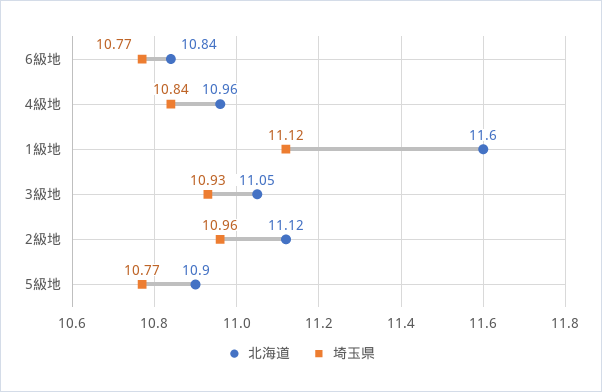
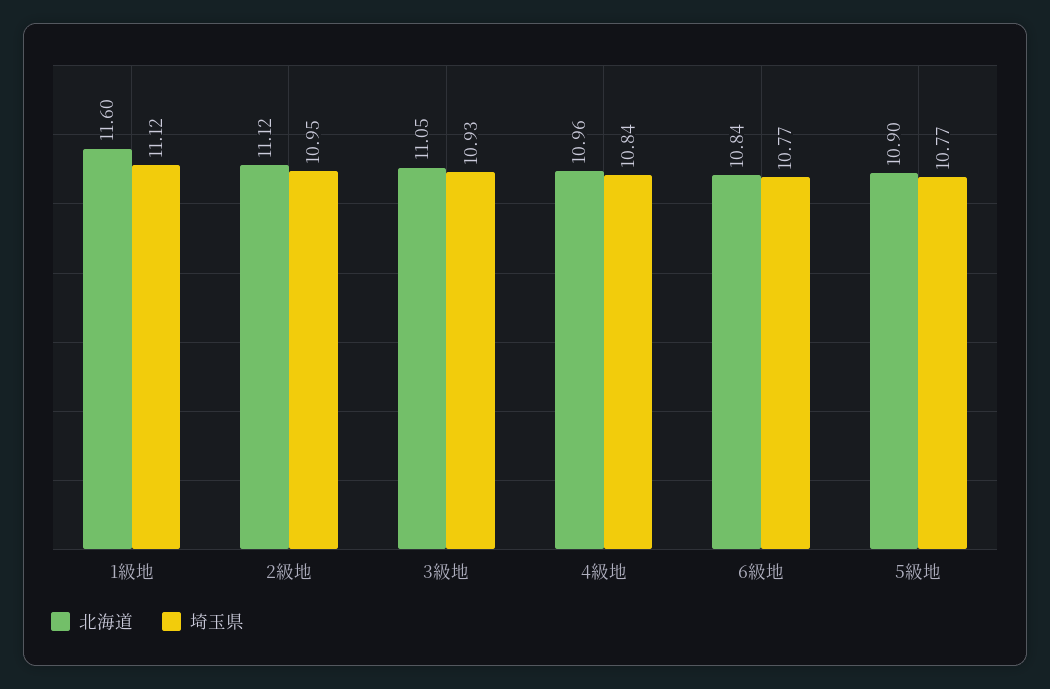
埼玉県, 2級地: 10.96 -> 10.95

